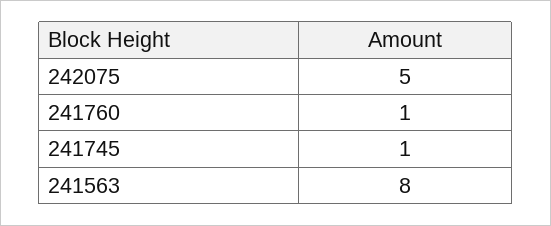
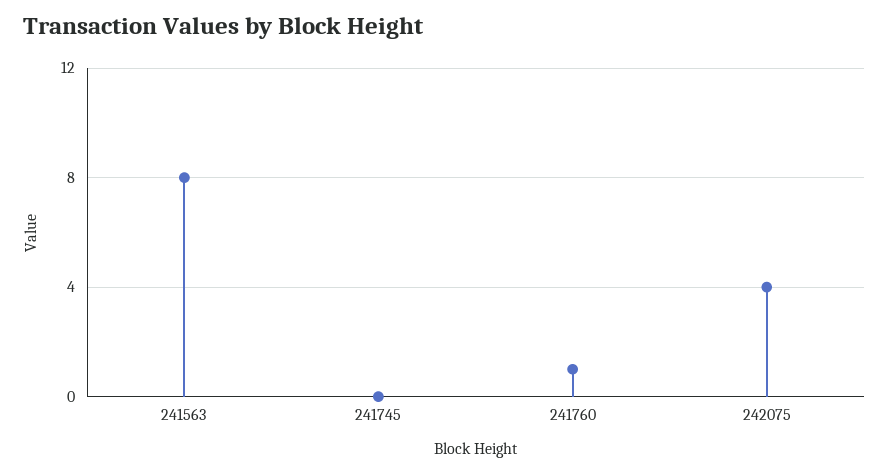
242075: 5 -> 4
241745: 1 -> 0

